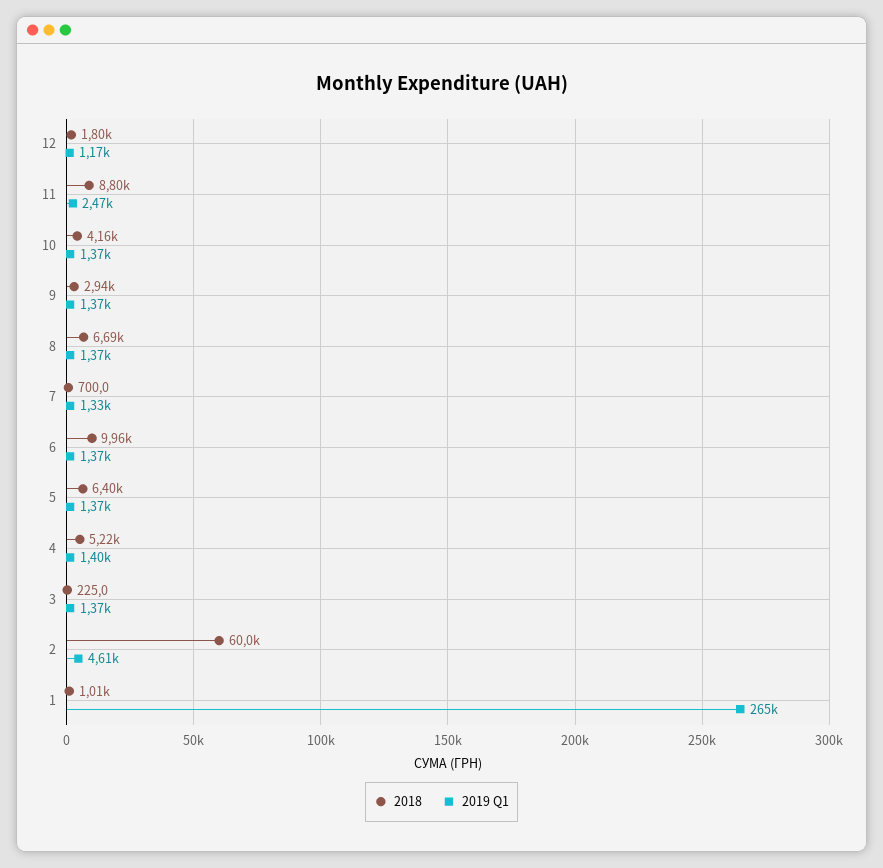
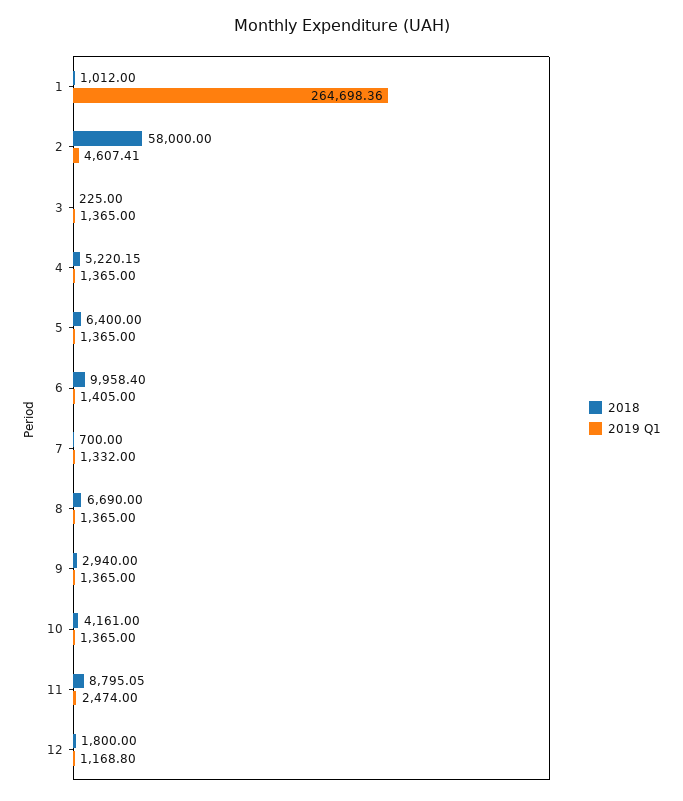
2019 Q1, 6: 1370 -> 1405
2019 Q1, 4: 1400 -> 1365
2018, 2: 60000 -> 58000

